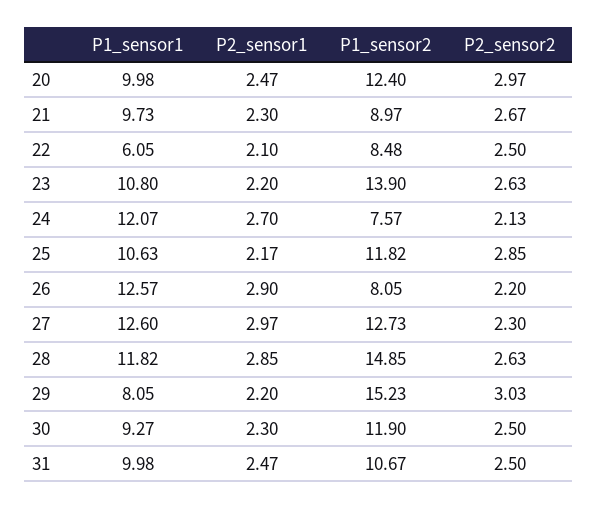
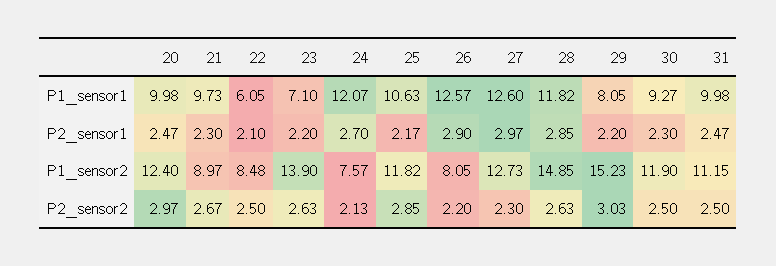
P1_sensor1, 23: 10.8 -> 7.1
P1_sensor2, 31: 10.67 -> 11.15

